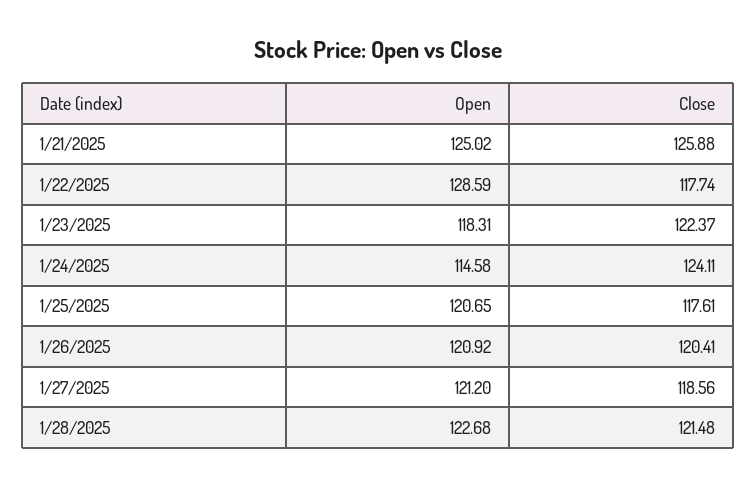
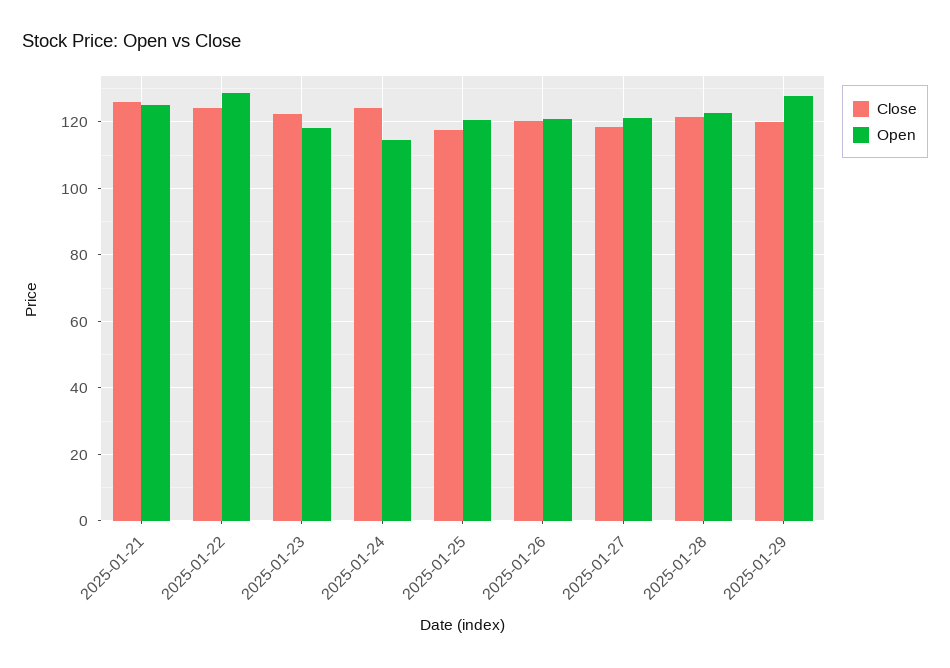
Close, 1/22/2025: 117.74 -> 124
Close, 2025-01-29: none -> 120
Open, 2025-01-29: none -> 128

